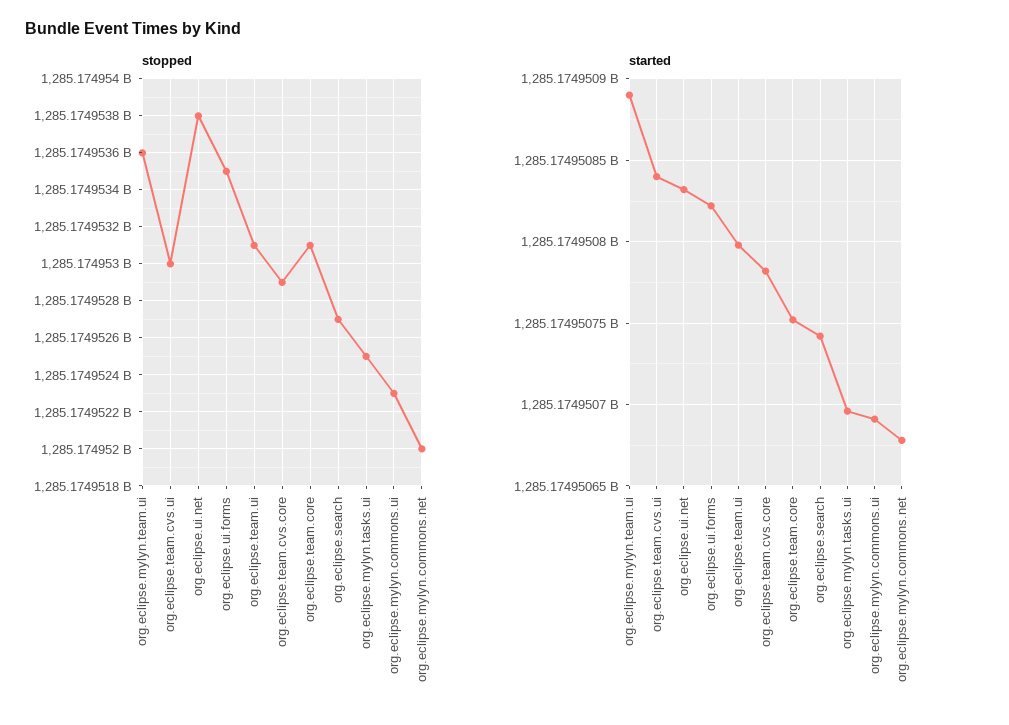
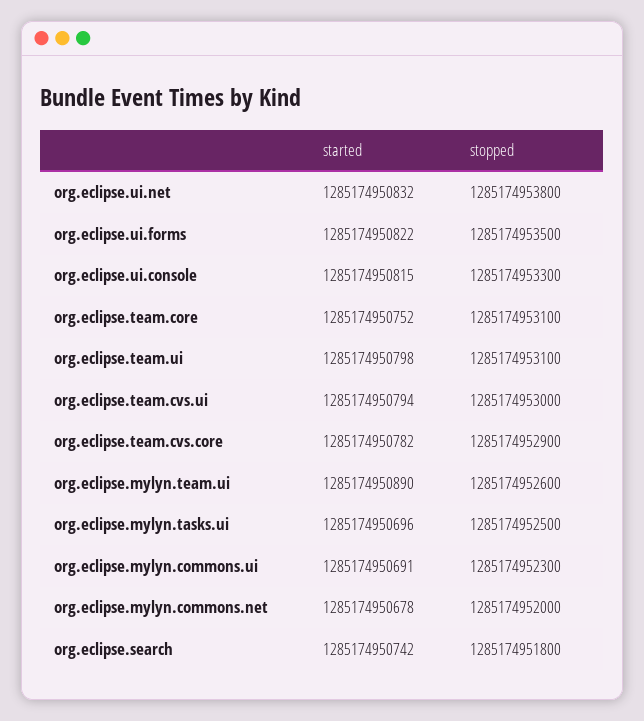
stopped, org.eclipse.mylyn.team.ui: 1285174953600 -> 1285174952600
stopped, org.eclipse.search: 1285174952700 -> 1285174951800
started, org.eclipse.team.cvs.ui: 1285174950840 -> 1285174950794
started, org.eclipse.ui.console: none -> 1285174950815
stopped, org.eclipse.ui.console: none -> 1285174953300

